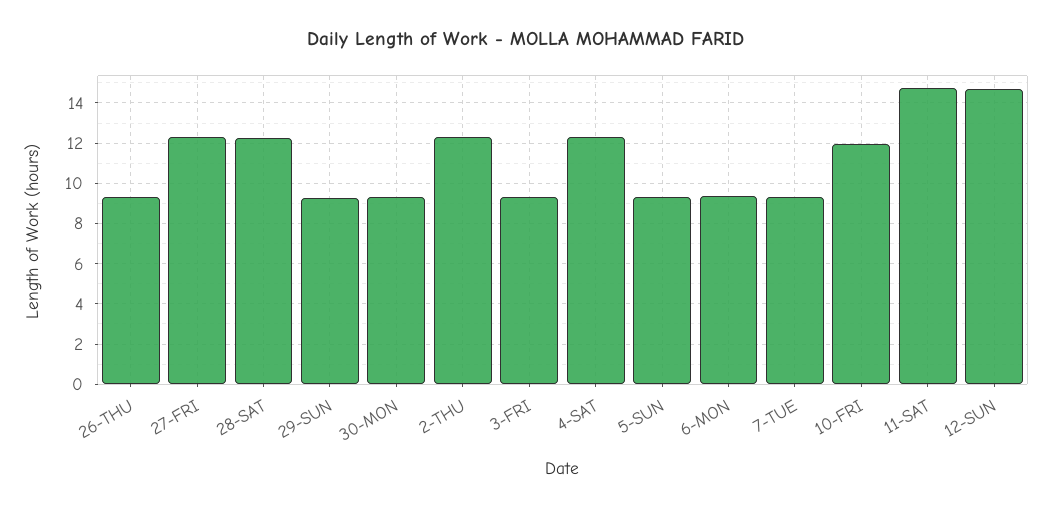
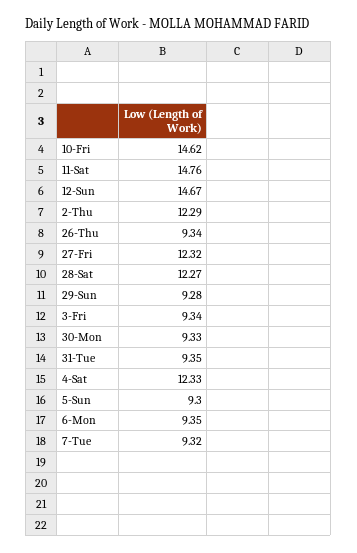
10-FRI: 12 -> 14.62
31-Tue: none -> 9.35

